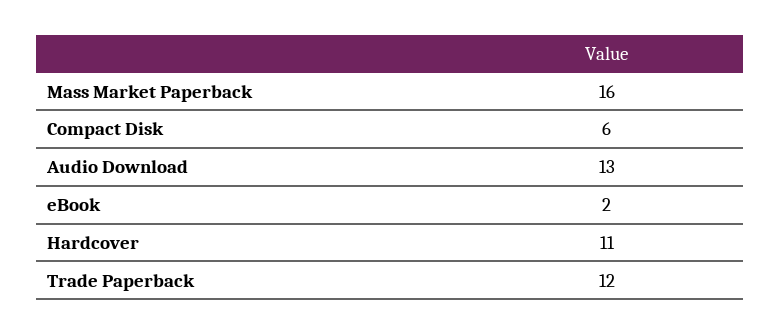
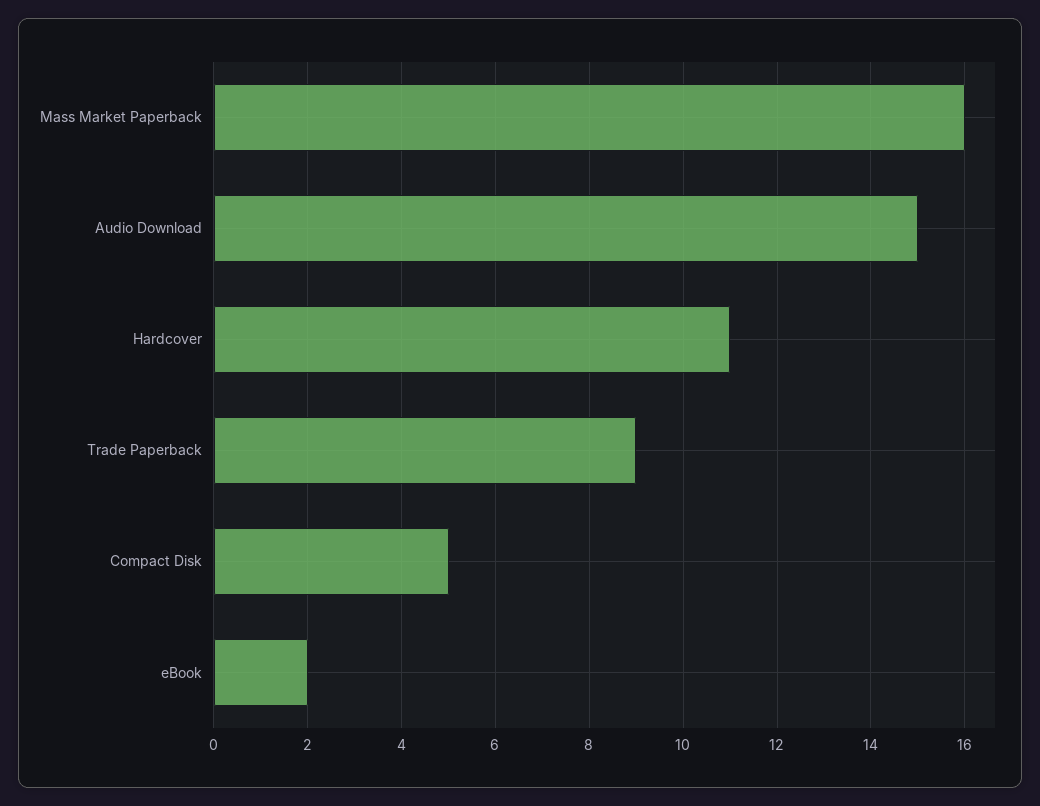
Compact Disk: 6 -> 5
Audio Download: 13 -> 15
Trade Paperback: 12 -> 9

